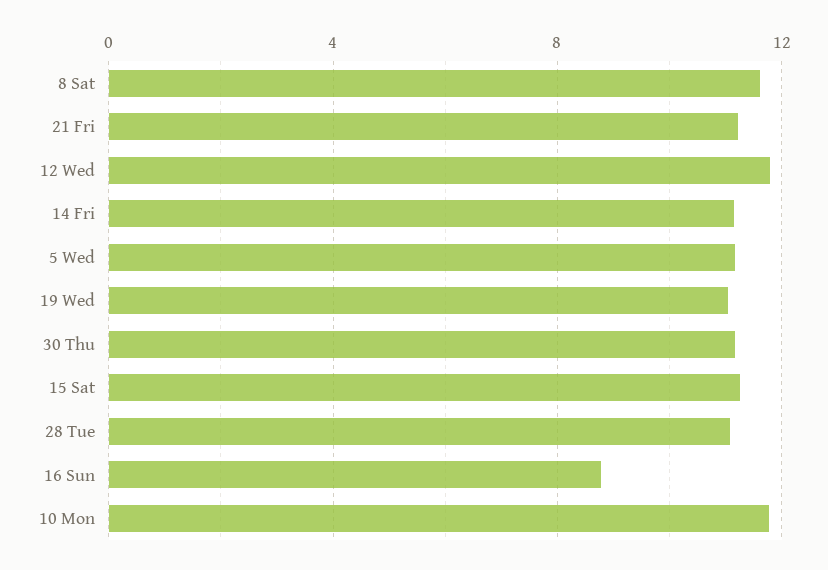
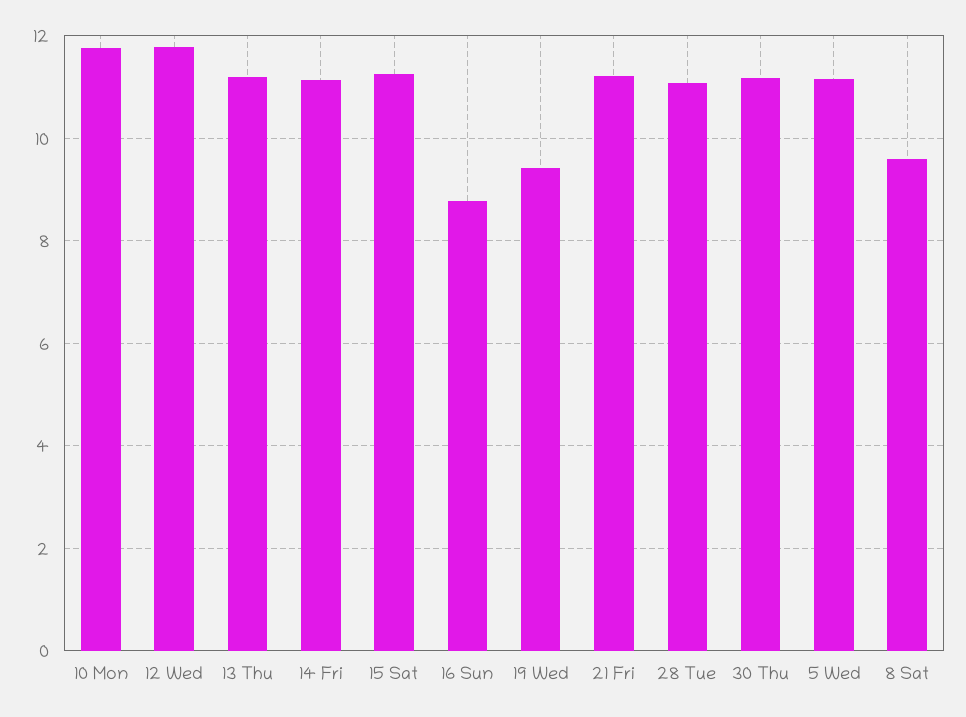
8 Sat: 11.5 -> 9.6
19 Wed: 11 -> 9.4
13 Thu: none -> 11.2

